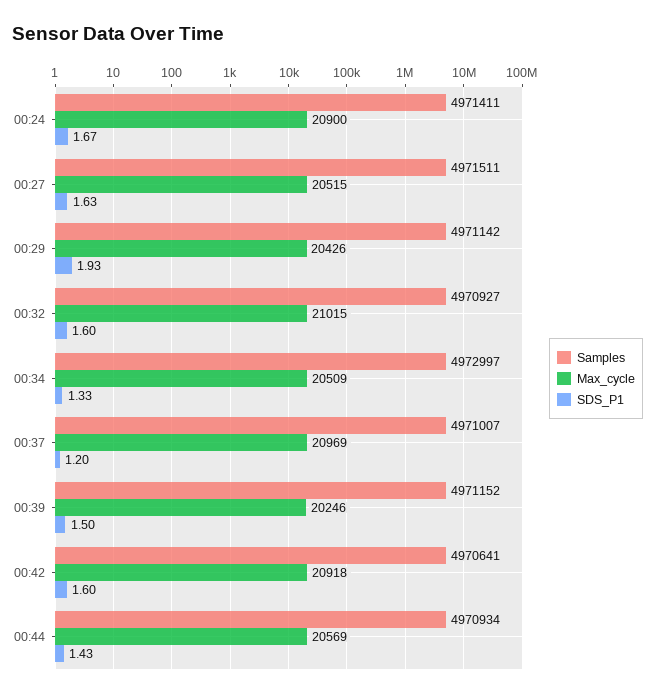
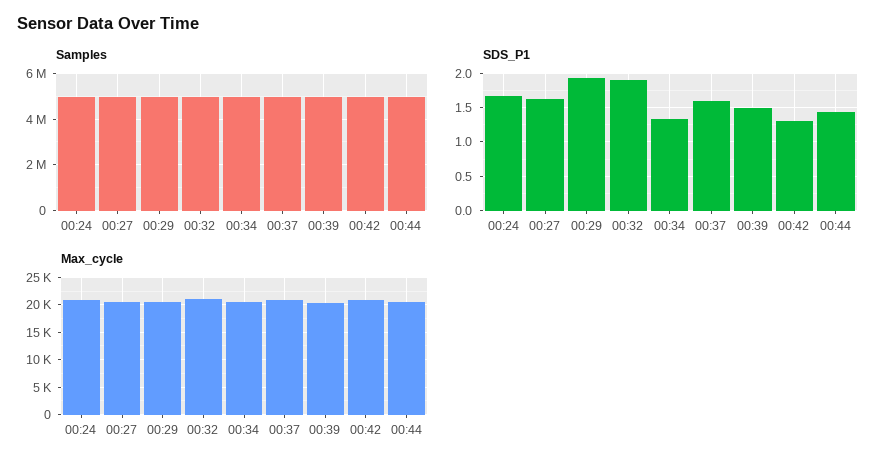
SDS_P1, 00:32: 1.6 -> 1.9
SDS_P1, 00:37: 1.2 -> 1.6
SDS_P1, 00:42: 1.6 -> 1.3

